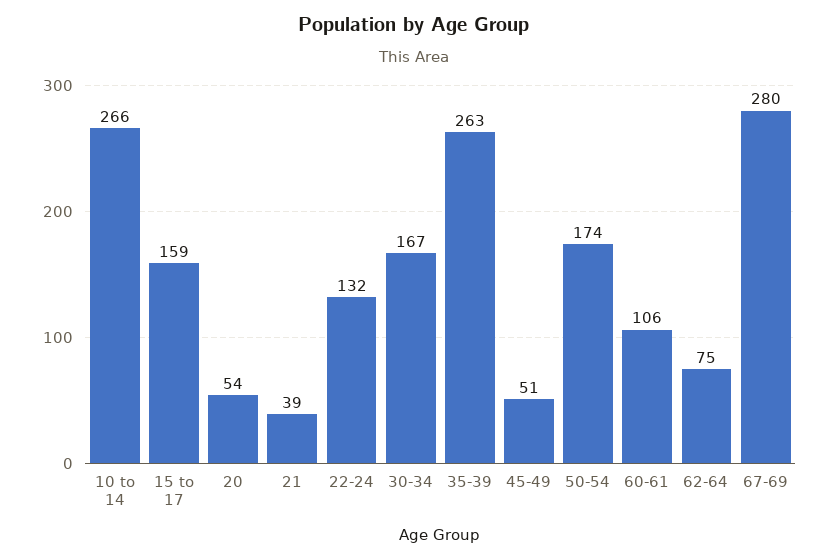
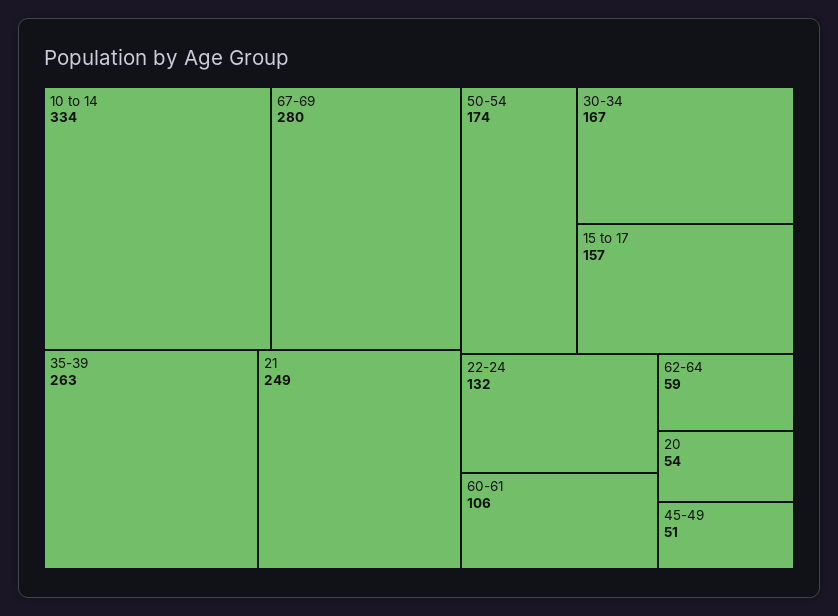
10 to 14: 266 -> 334
15 to 17: 159 -> 157
21: 39 -> 249
62-64: 75 -> 59

